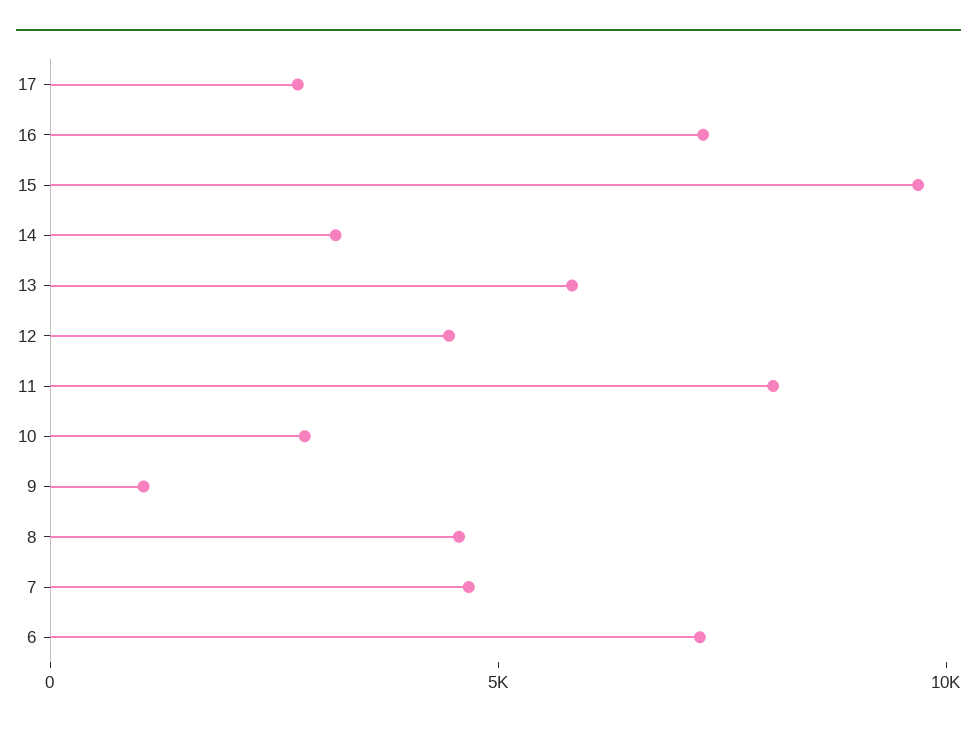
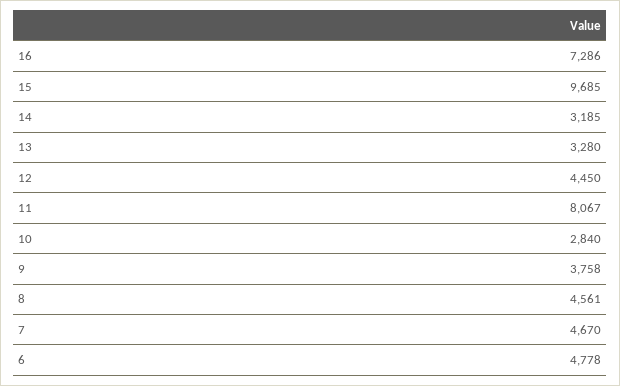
17: 3000 -> none
13: 6000 -> 3280
9: 1000 -> 3758
6: 7000 -> 4778

